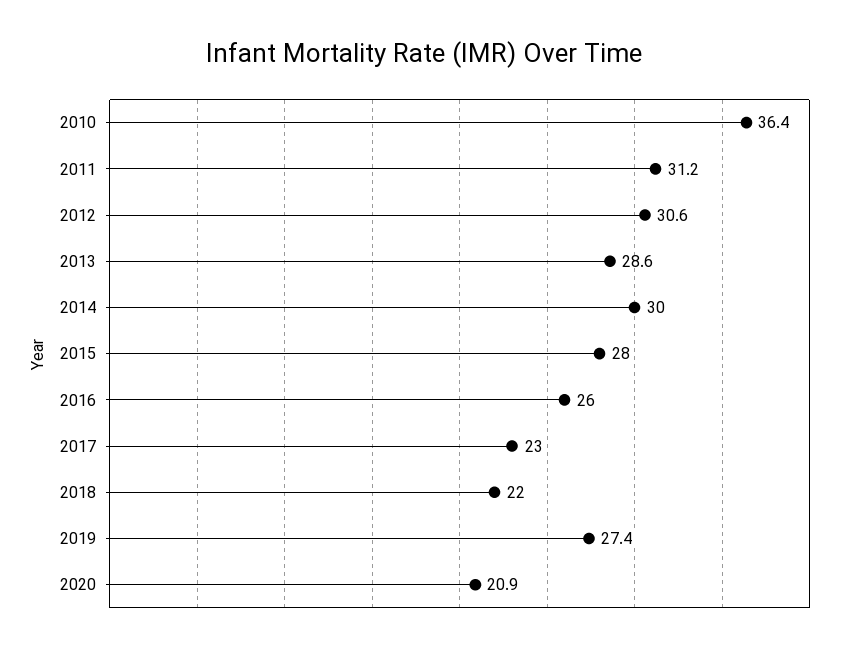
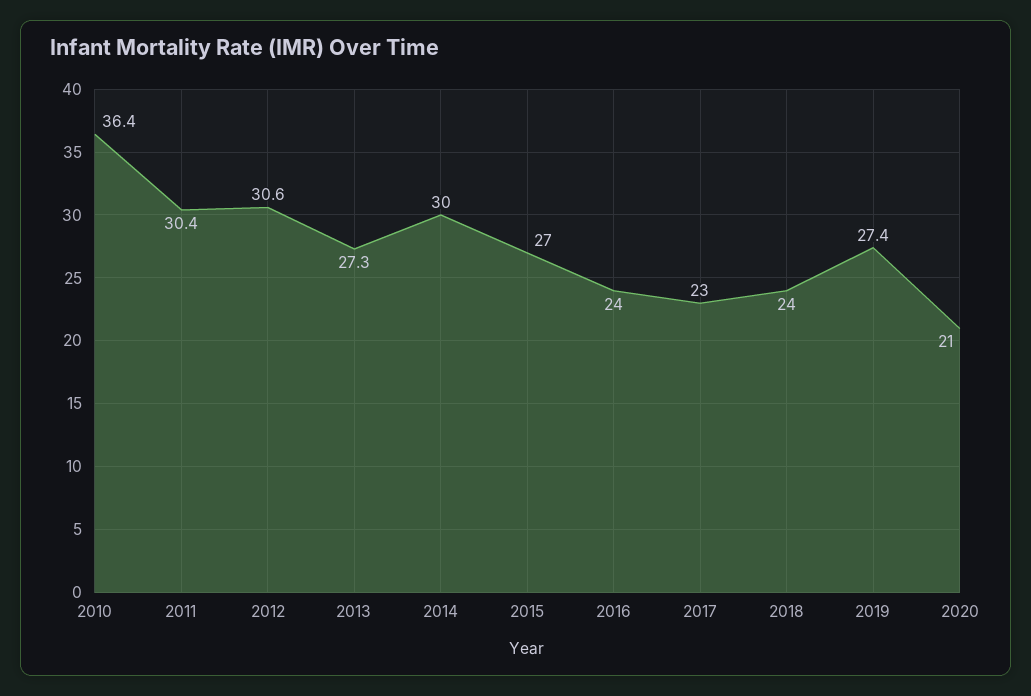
2011: 31.2 -> 30.4
2013: 28.6 -> 27.3
2015: 28 -> 27
2016: 26 -> 24
2018: 22 -> 24
2020: 20.9 -> 21

